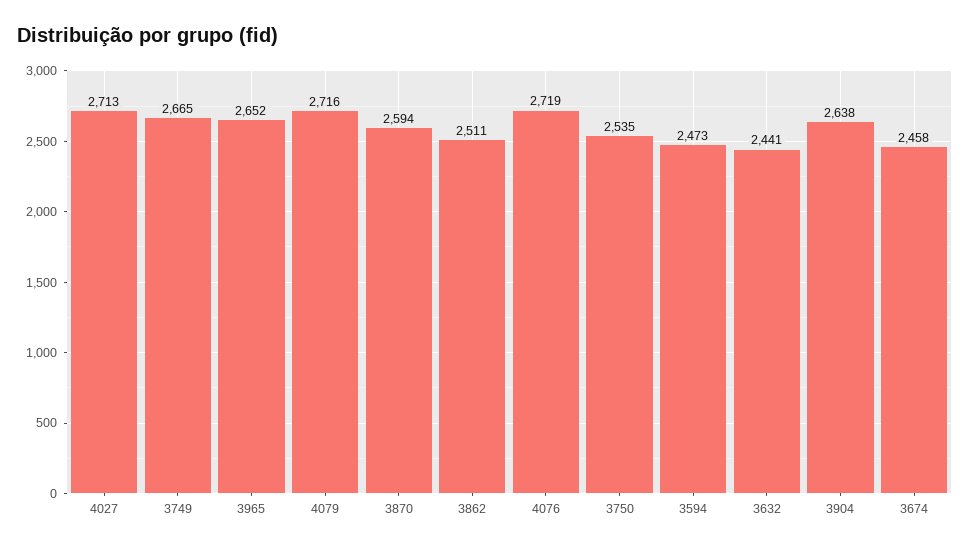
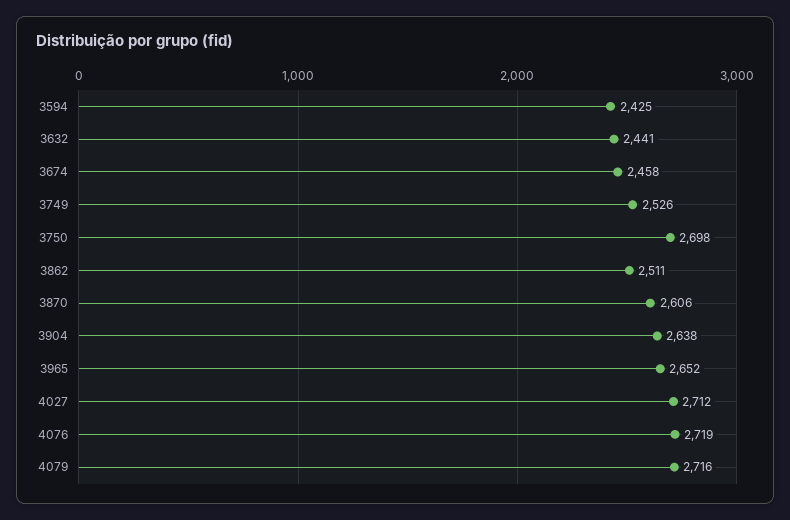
4027: 2713 -> 2712
3749: 2665 -> 2526
3870: 2594 -> 2606
3750: 2535 -> 2698
3594: 2473 -> 2425

